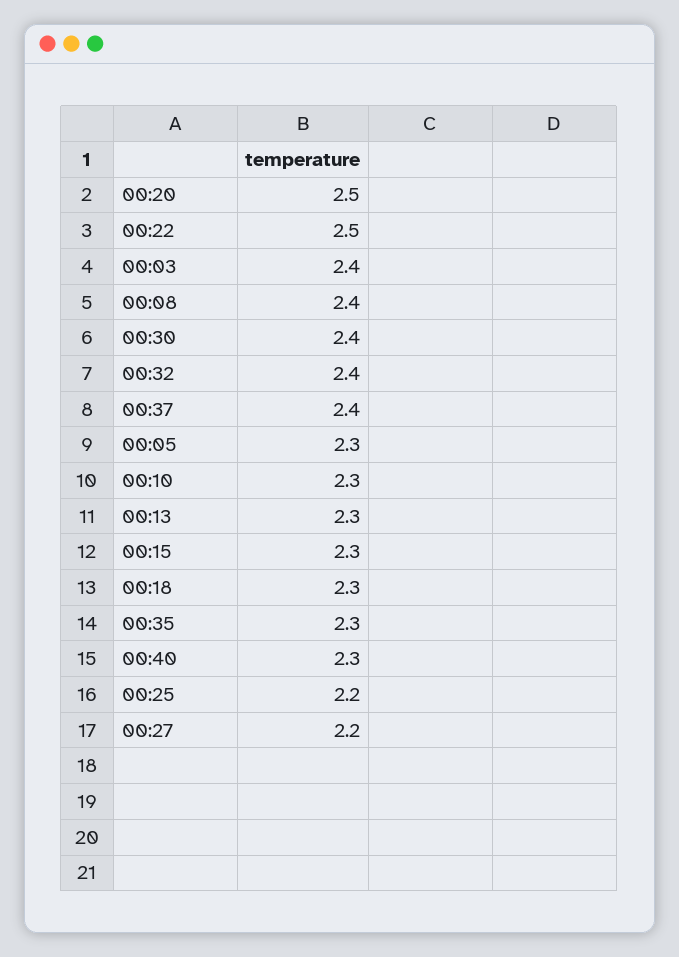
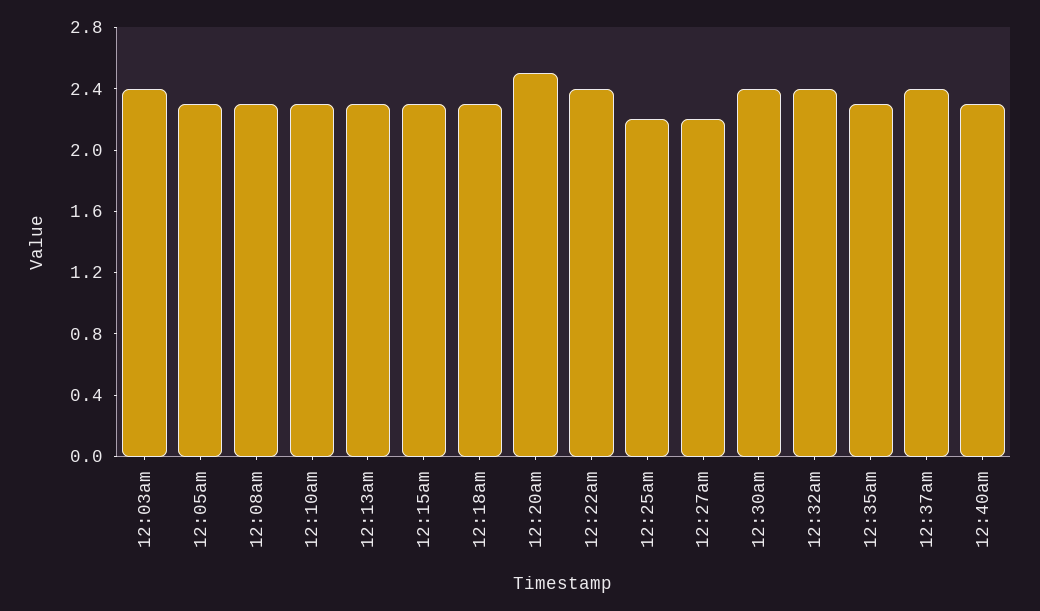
00:22: 2.5 -> 2.4
00:08: 2.4 -> 2.3

